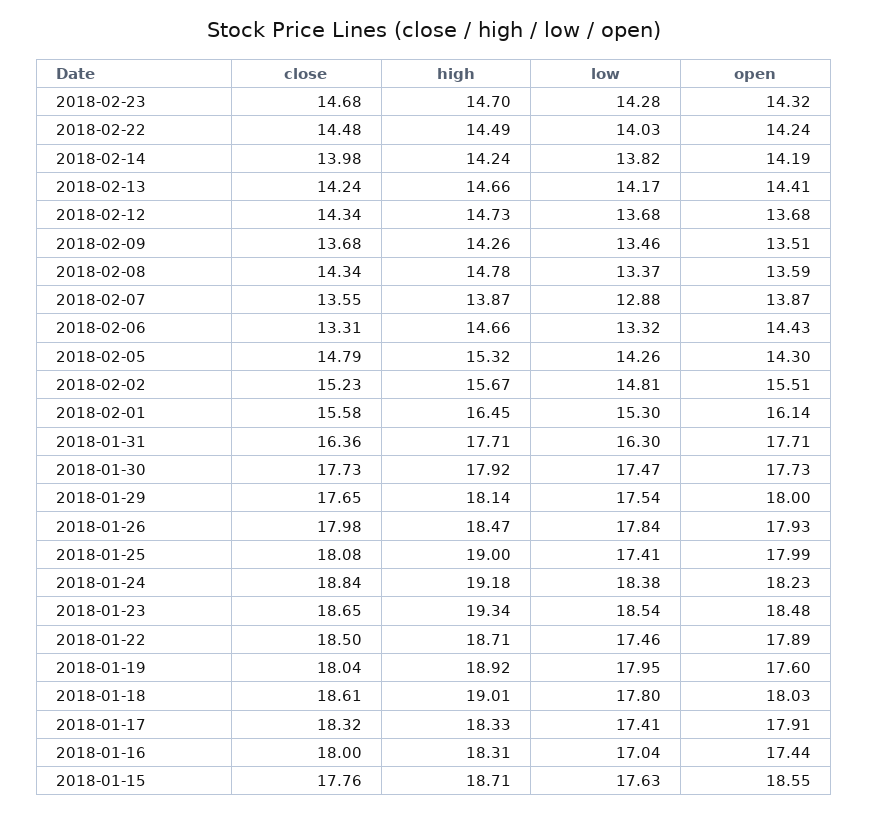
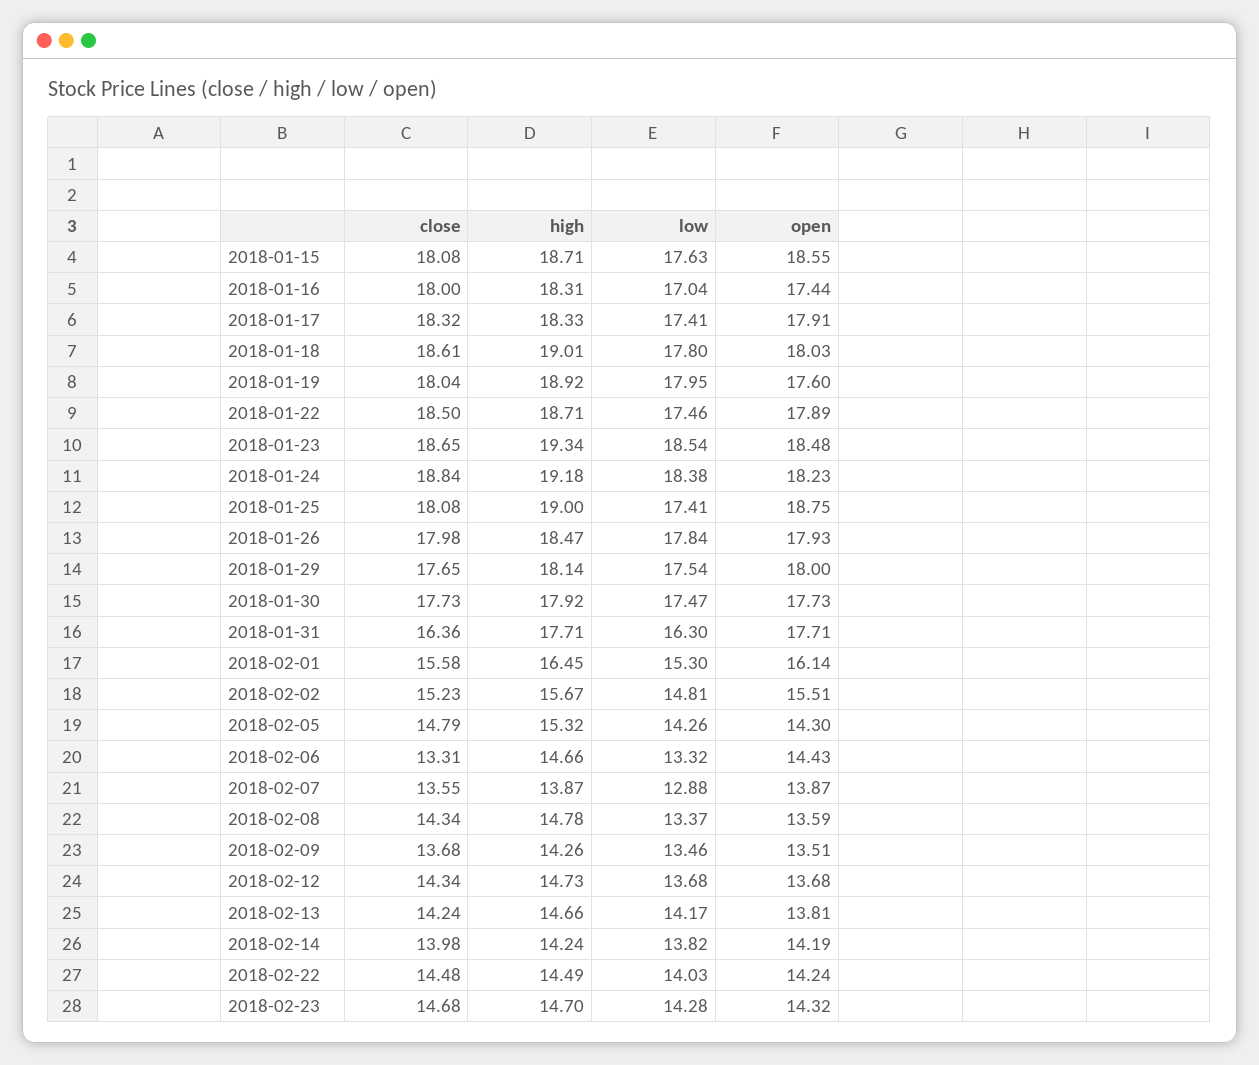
open, 2018-02-13: 14.41 -> 13.81
open, 2018-01-25: 17.99 -> 18.75
close, 2018-01-15: 17.76 -> 18.08

